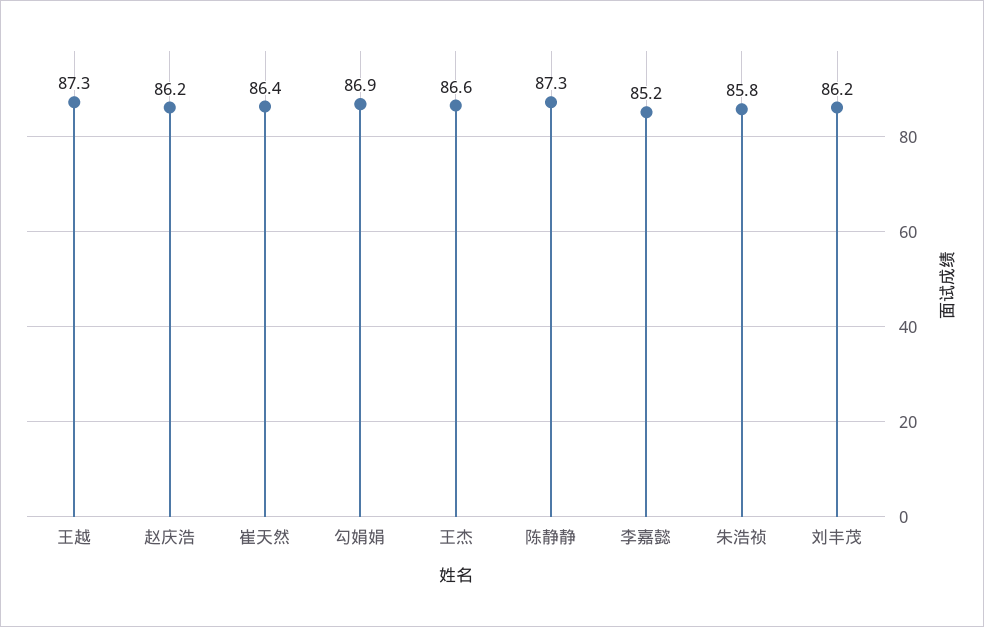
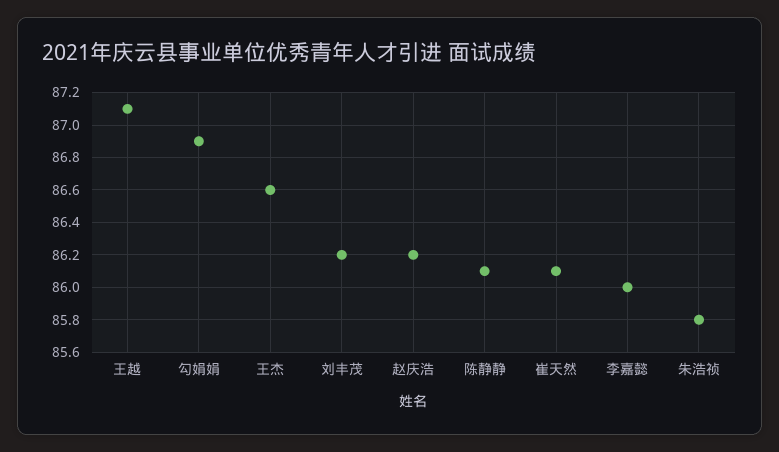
王越: 87.3 -> 87.1
崔天然: 86.4 -> 86.1
陈静静: 87.3 -> 86.1
李嘉懿: 85.2 -> 86

